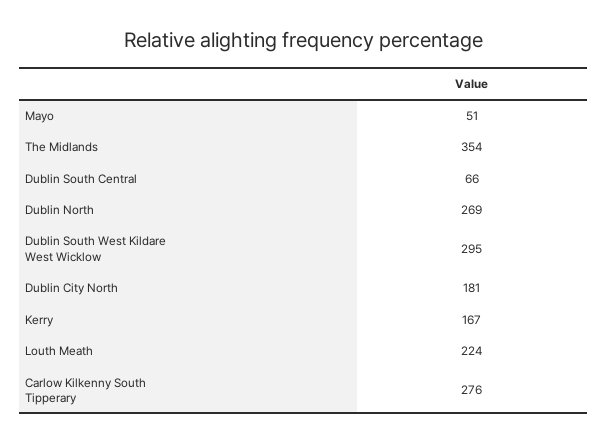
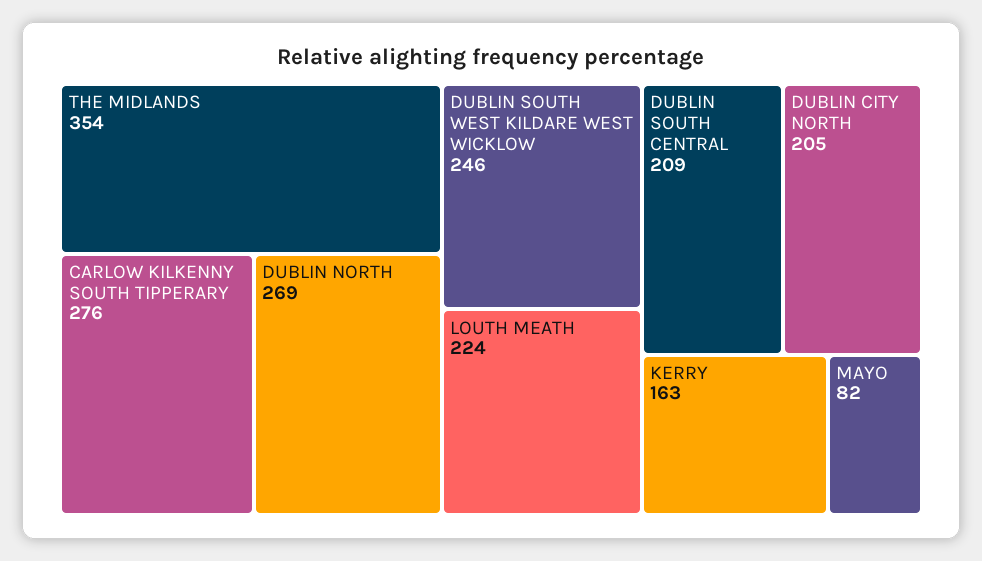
Mayo: 51 -> 82
Dublin South Central: 66 -> 209
Dublin South West Kildare West Wicklow: 295 -> 246
Dublin City North: 181 -> 205
Kerry: 167 -> 163

